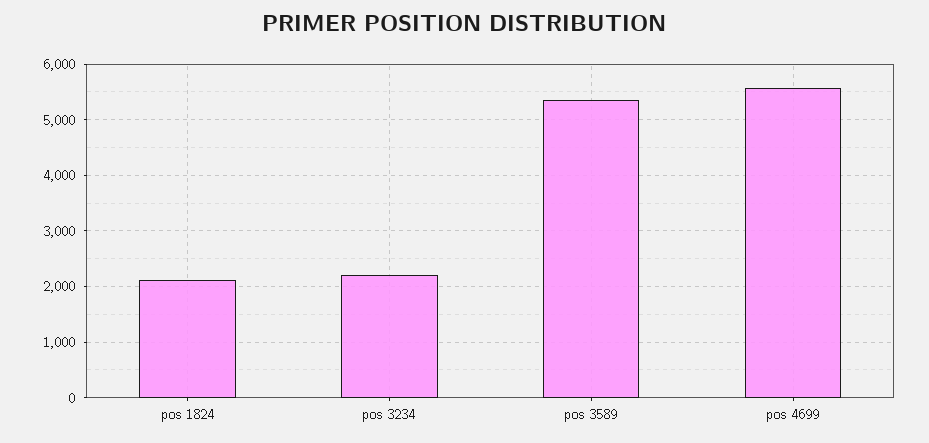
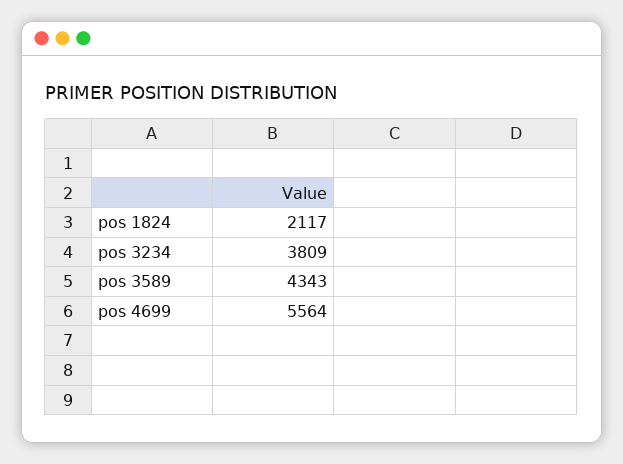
pos 3234: 2200 -> 3809
pos 3589: 5400 -> 4343

